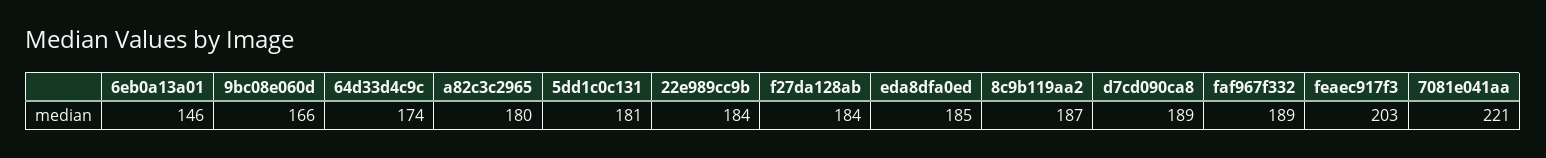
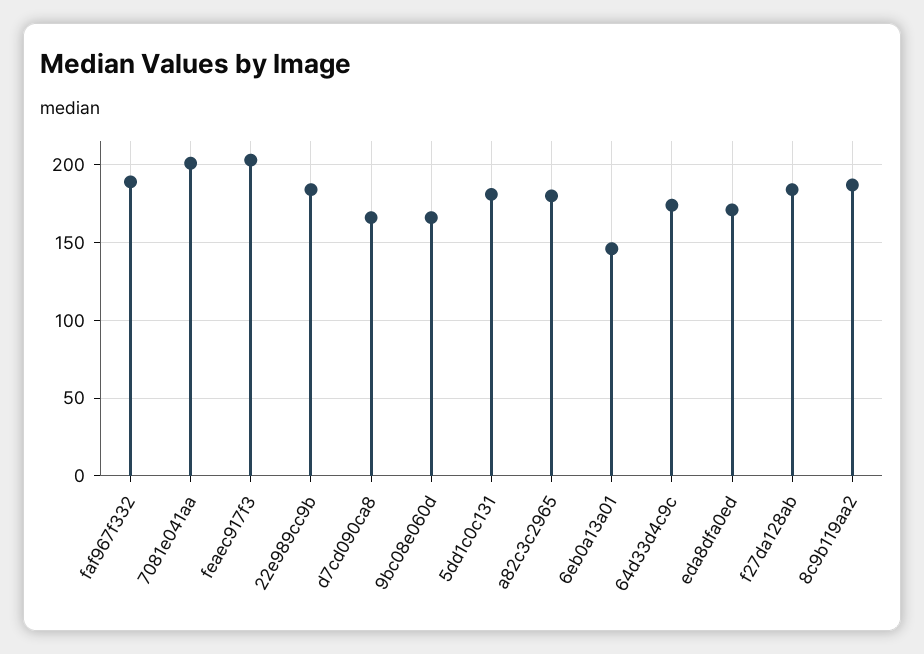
eda8dfa0ed: 185 -> 170
d7cd090ca8: 189 -> 165
7081e041aa: 221 -> 200

